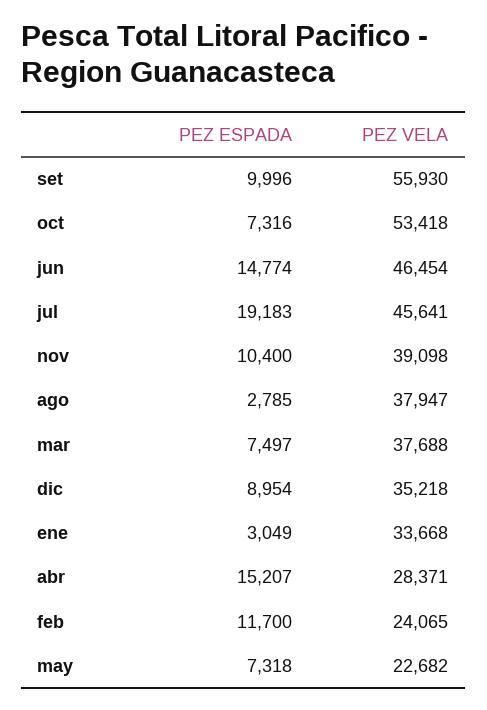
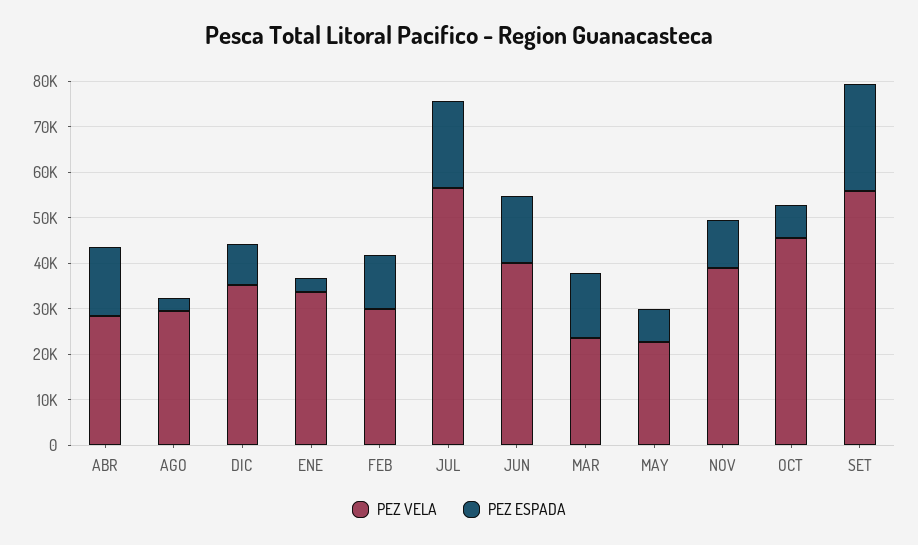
PEZ ESPADA, set: 9996 -> 24000
PEZ VELA, oct: 53418 -> 46000
PEZ VELA, jun: 46454 -> 40000
PEZ VELA, jul: 45641 -> 56000
PEZ VELA, ago: 37947 -> 30000
PEZ ESPADA, mar: 7497 -> 14000
PEZ VELA, mar: 37688 -> 24000
PEZ VELA, feb: 24065 -> 30000

